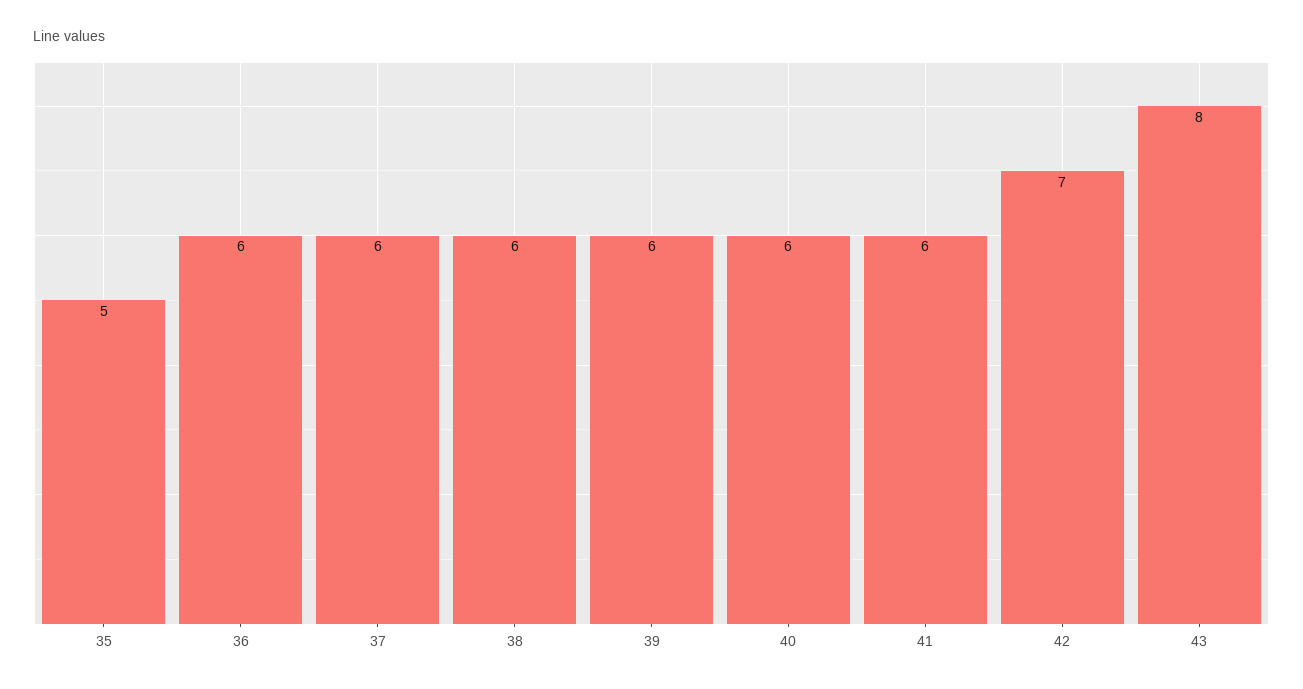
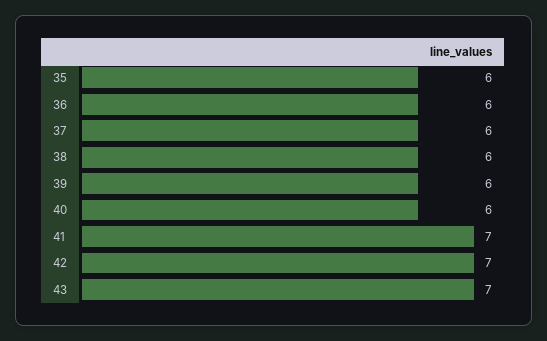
35: 5 -> 6
41: 6 -> 7
43: 8 -> 7

